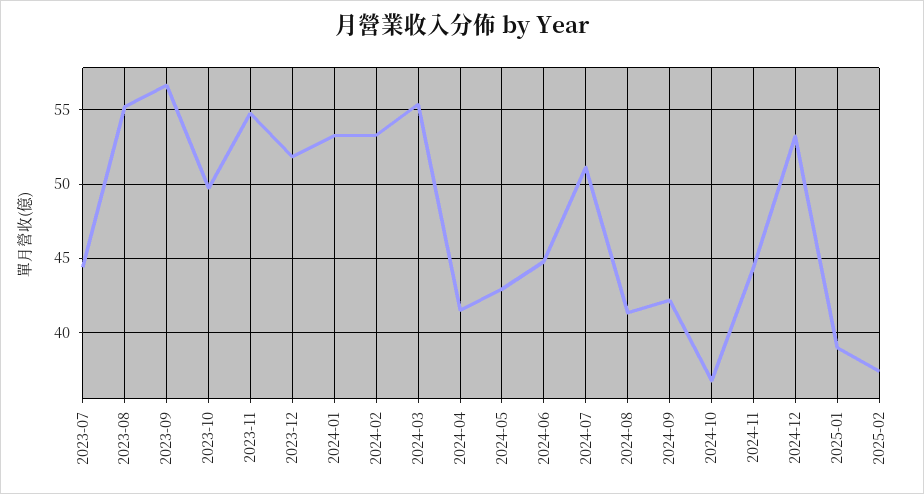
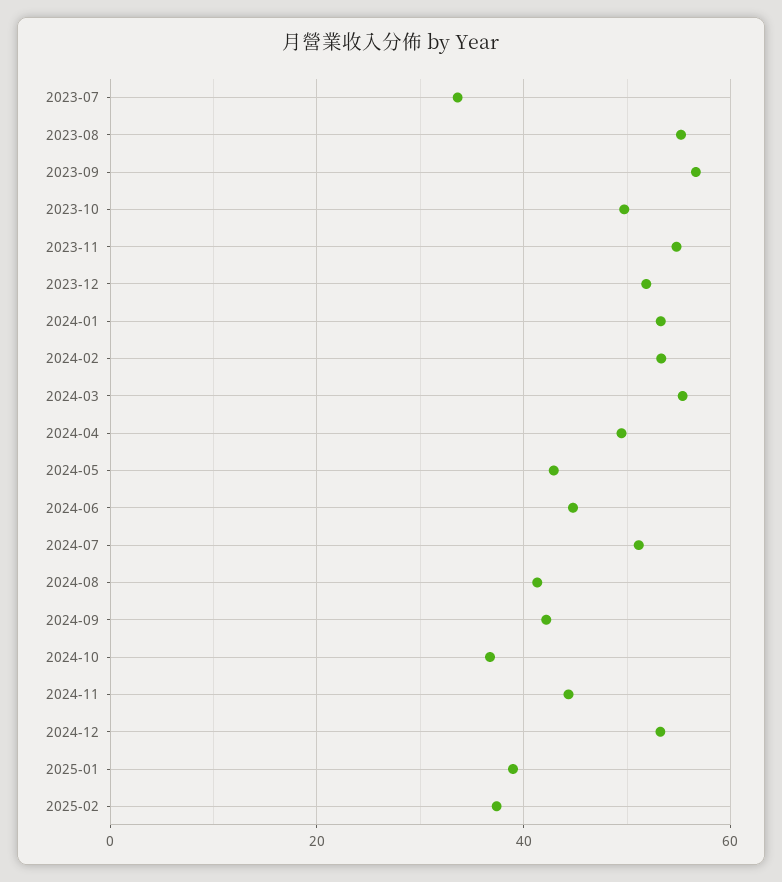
2023-07: 44.5 -> 34
2024-04: 41.5 -> 50

